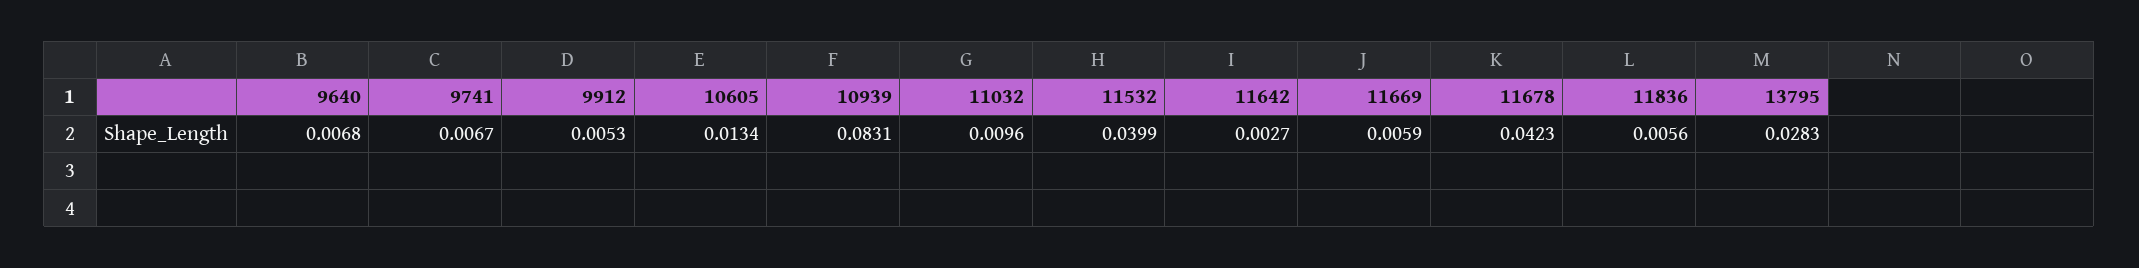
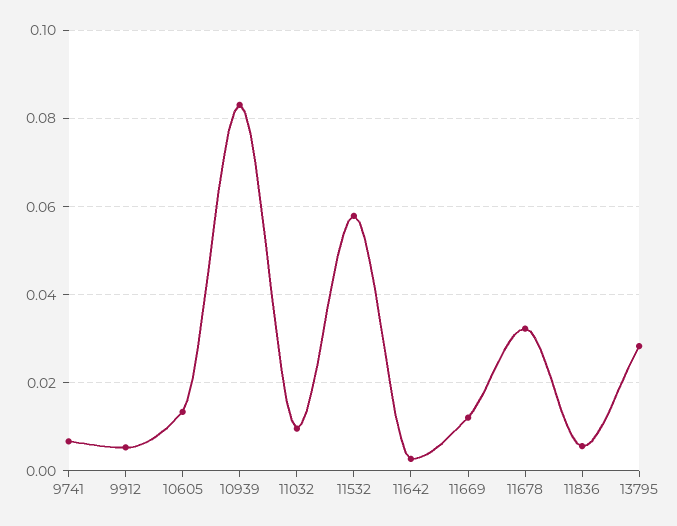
9640: 0.0068 -> none
11532: 0.0399 -> 0.058
11669: 0.0059 -> 0.012
11678: 0.0423 -> 0.032

